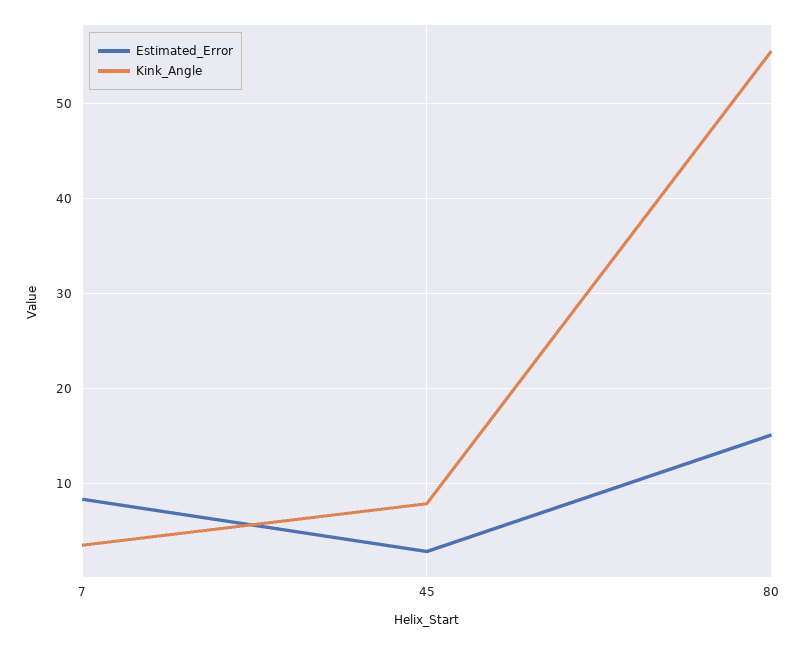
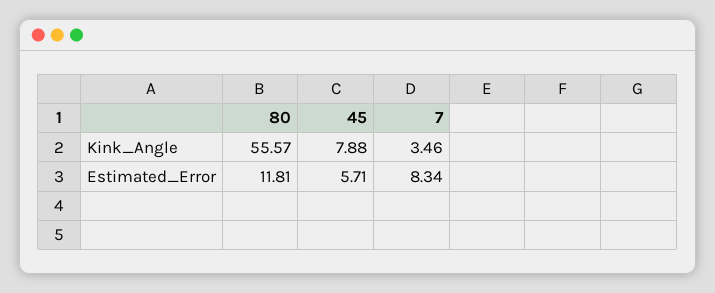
Estimated_Error, 45: 3 -> 5.71
Estimated_Error, 80: 15 -> 11.81

